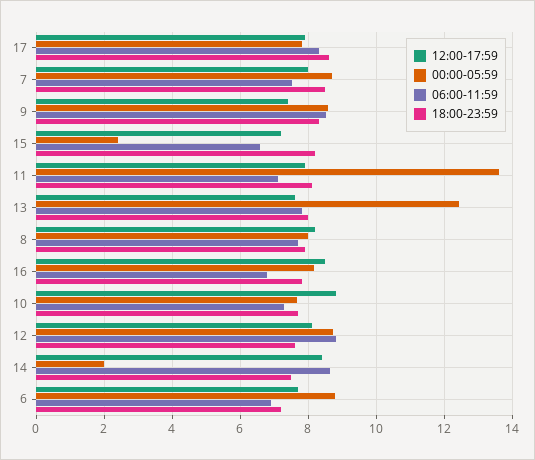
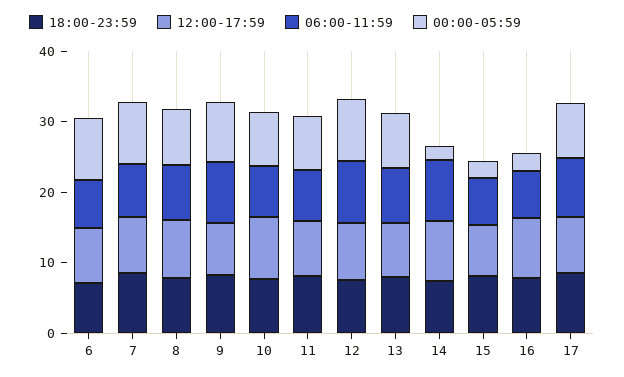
00:00-05:59, 11: 13.6 -> 8
00:00-05:59, 13: 12.4 -> 8
00:00-05:59, 16: 8.2 -> 2

